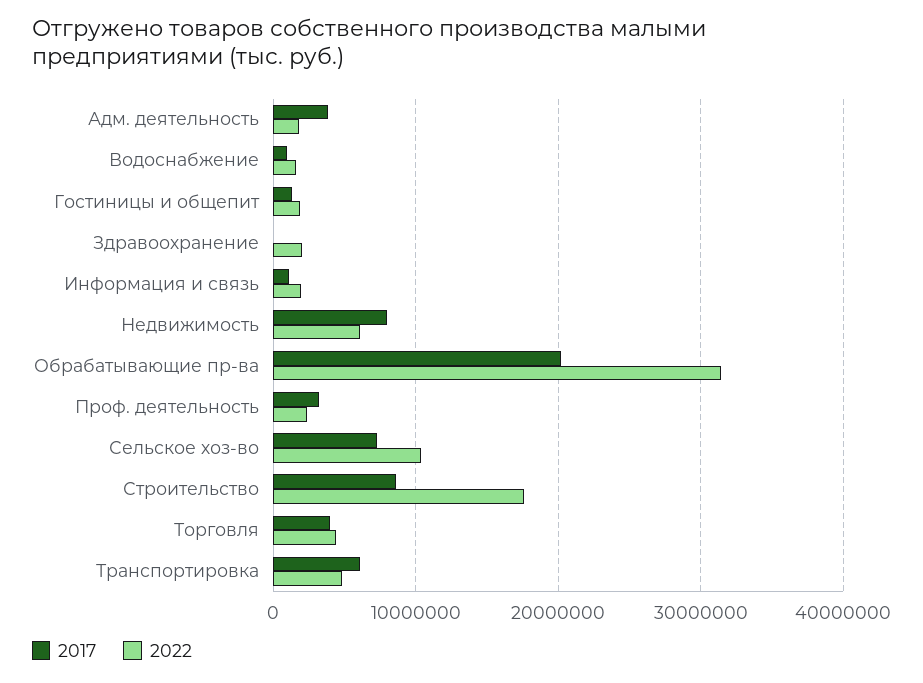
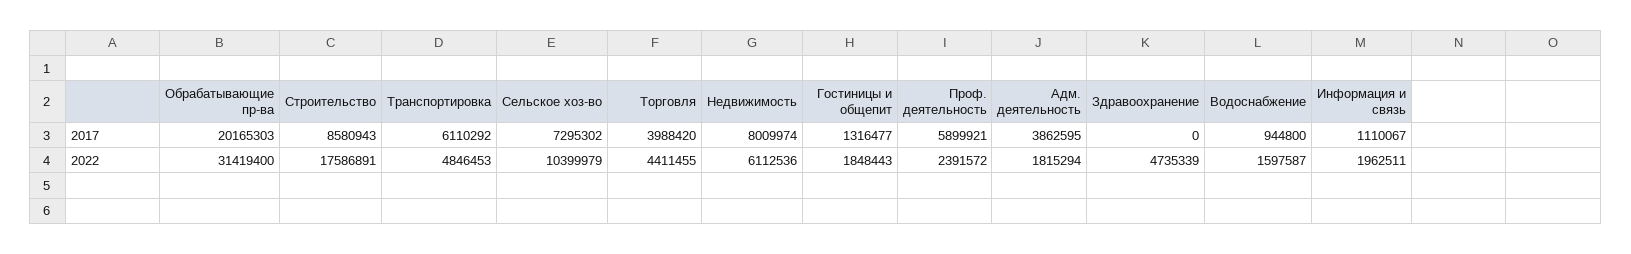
2022, Здравоохранение: 2000000 -> 4735339
2017, Проф. деятельность: 3000000 -> 5899921

